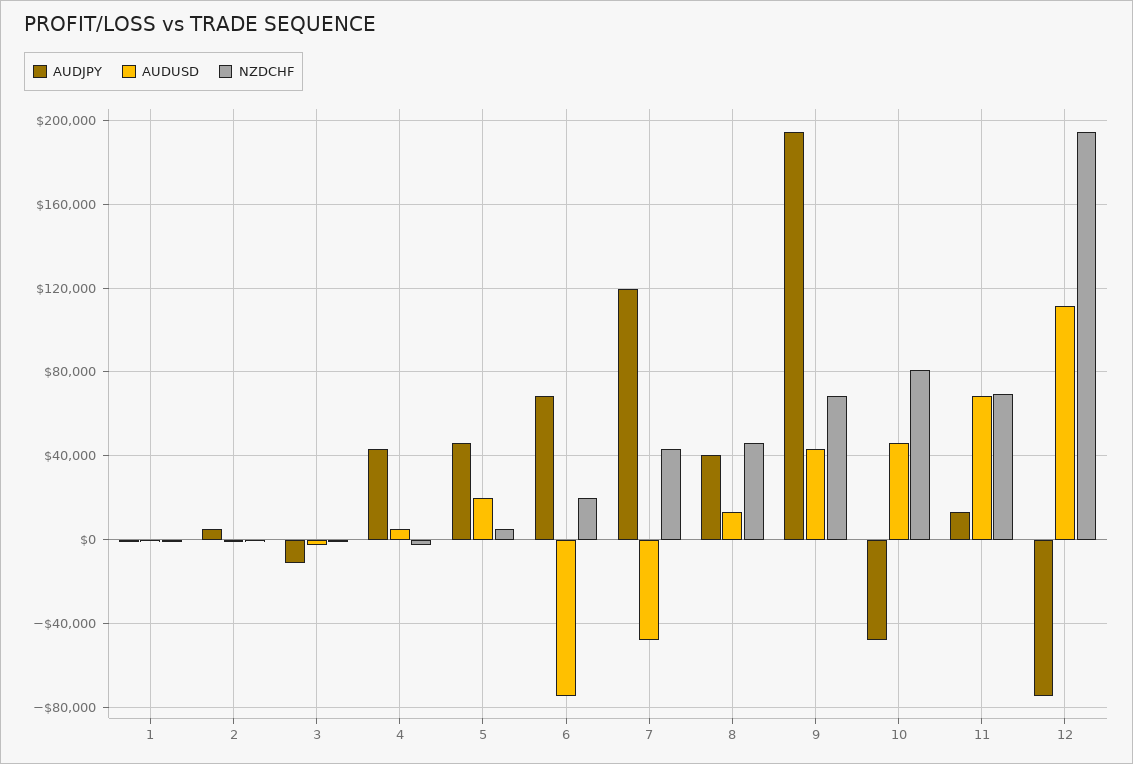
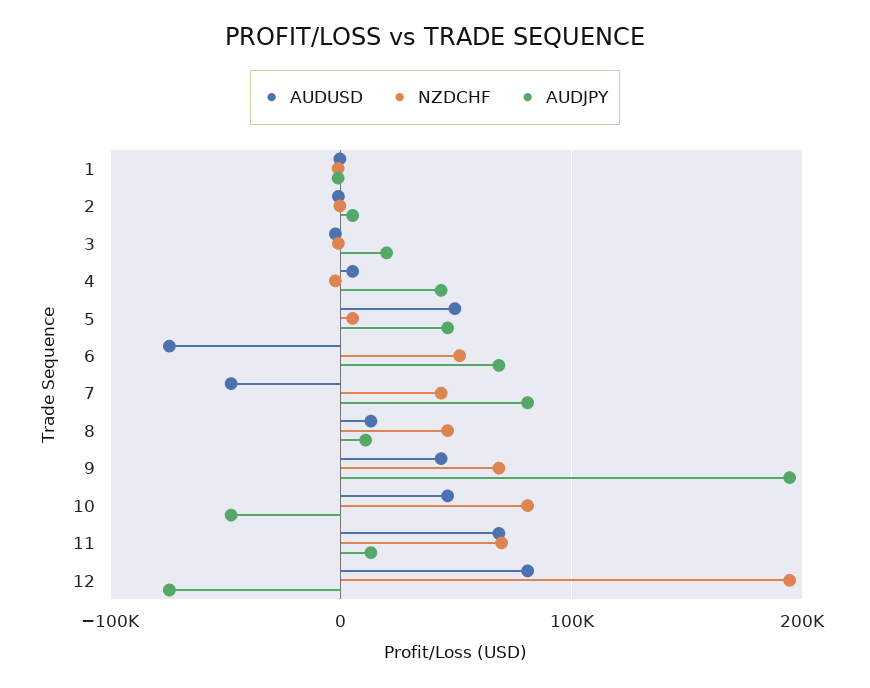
AUDJPY, 3: -10000 -> 20000
AUDUSD, 5: 20000 -> 50000
NZDCHF, 6: 20000 -> 50000
AUDJPY, 7: 120000 -> 80000
AUDJPY, 8: 40000 -> 10000
AUDUSD, 12: 110000 -> 80000

